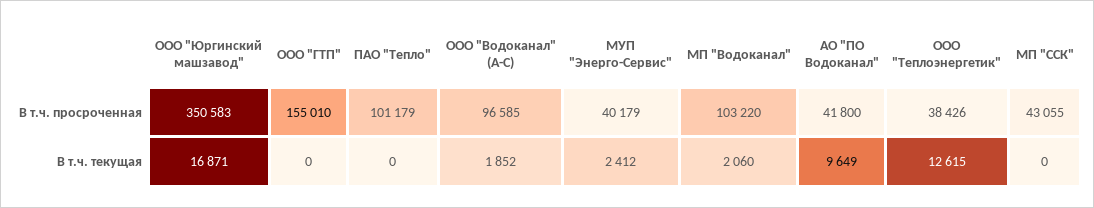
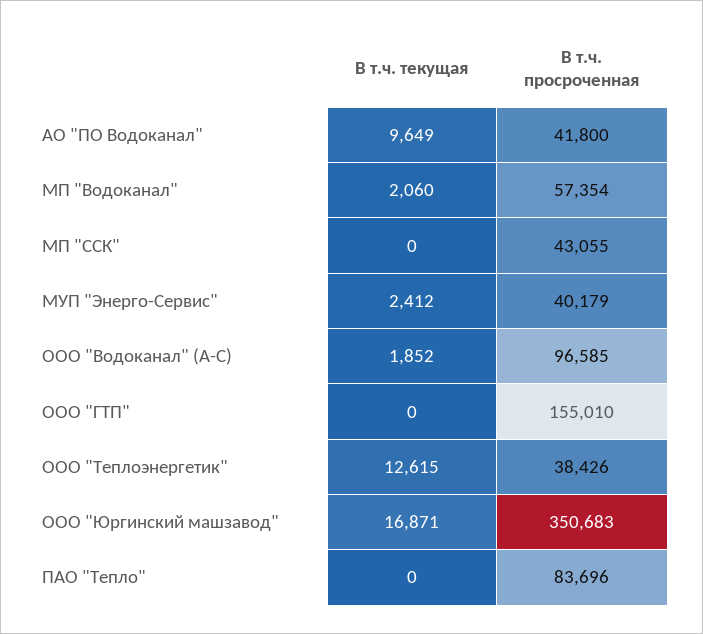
ООО "Юргинский машзавод", В т.ч. просроченная: 350583 -> 350683
ПАО "Тепло", В т.ч. просроченная: 101179 -> 83696
МП "Водоканал", В т.ч. просроченная: 103220 -> 57354

